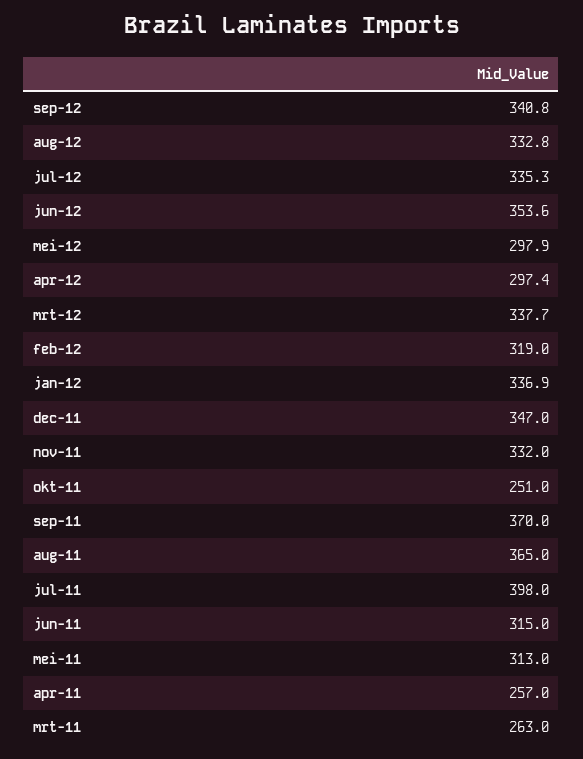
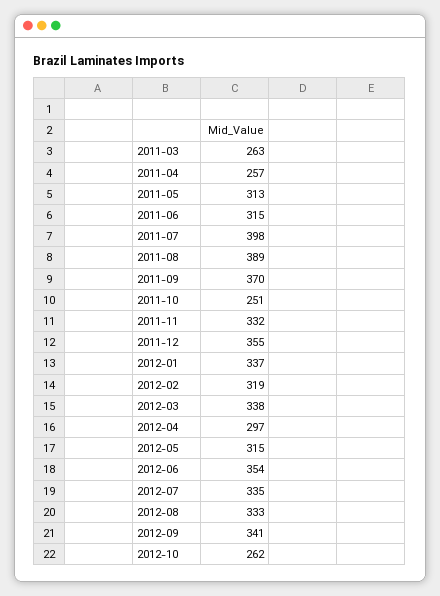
mei-12: 297.9 -> 315
dec-11: 347 -> 355
aug-11: 365 -> 389
2012-10: none -> 262

